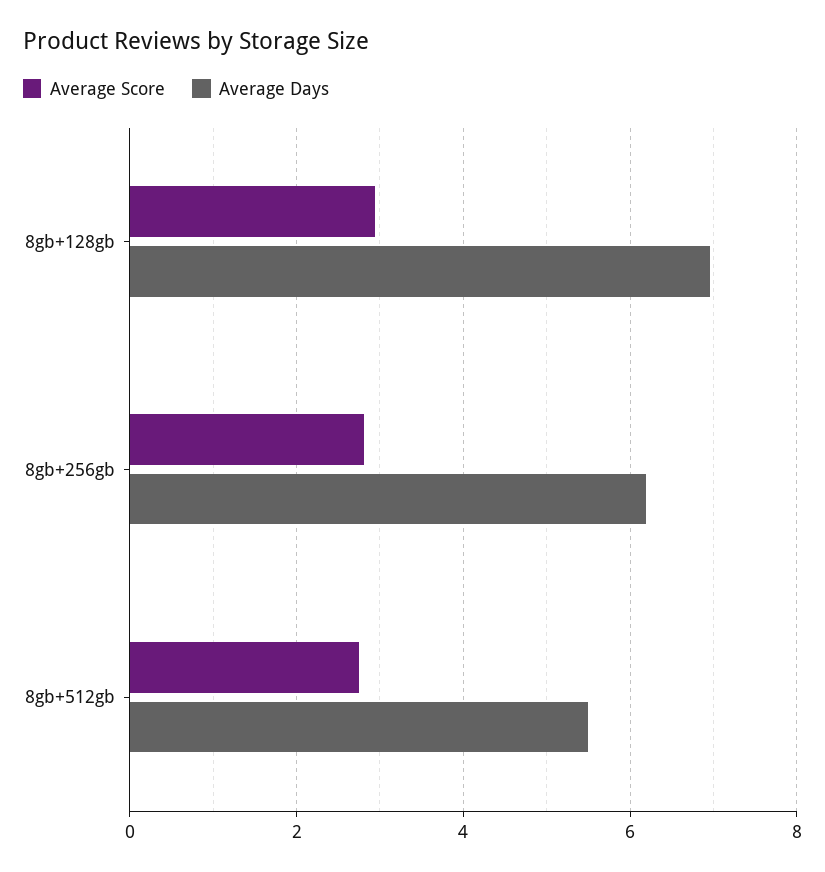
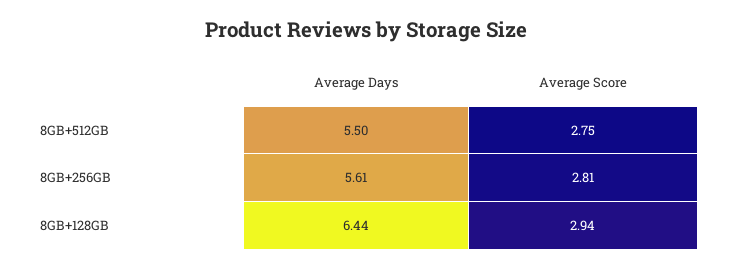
Average Days, 8gb+128gb: 7 -> 6.44
Average Days, 8gb+256gb: 6.2 -> 5.61

